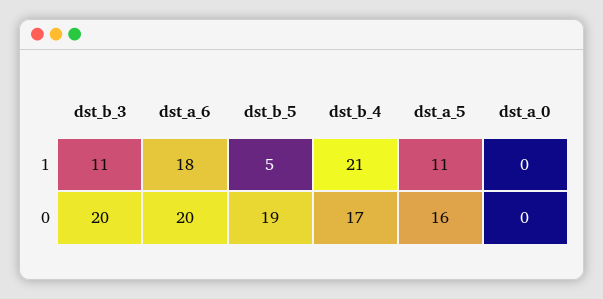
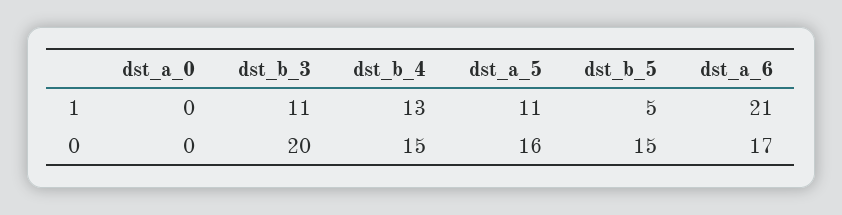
dst_a_6, 1: 18 -> 21
dst_b_4, 1: 21 -> 13
dst_a_6, 0: 20 -> 17
dst_b_5, 0: 19 -> 15
dst_b_4, 0: 17 -> 15

